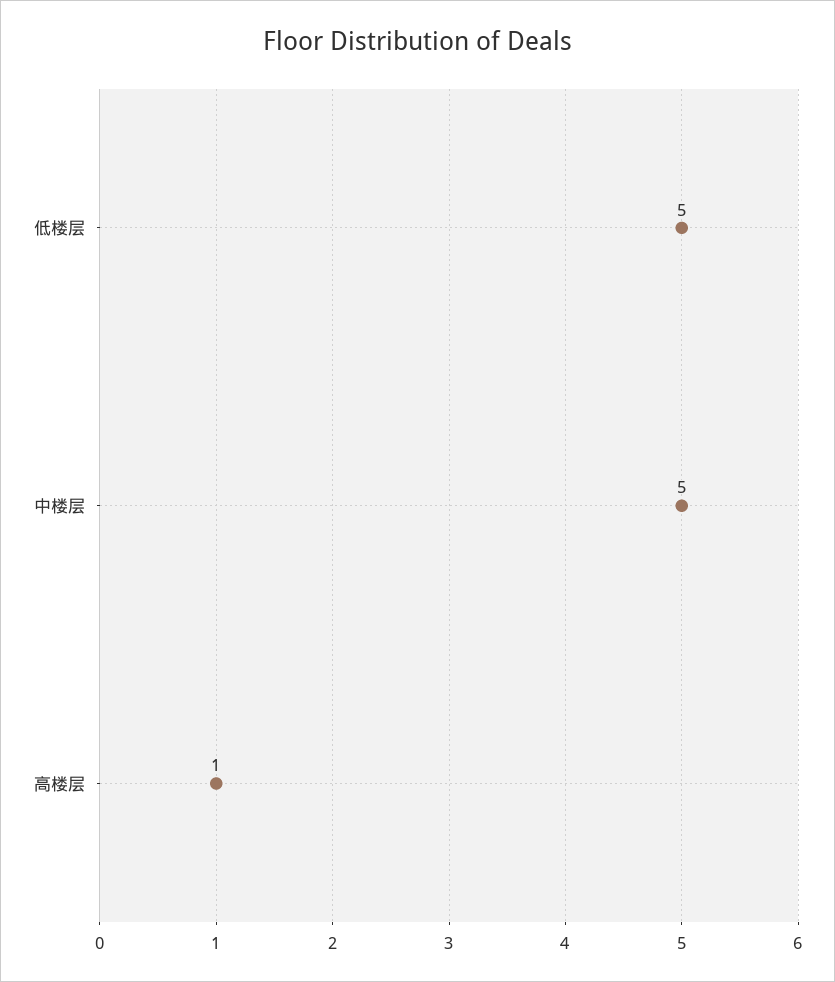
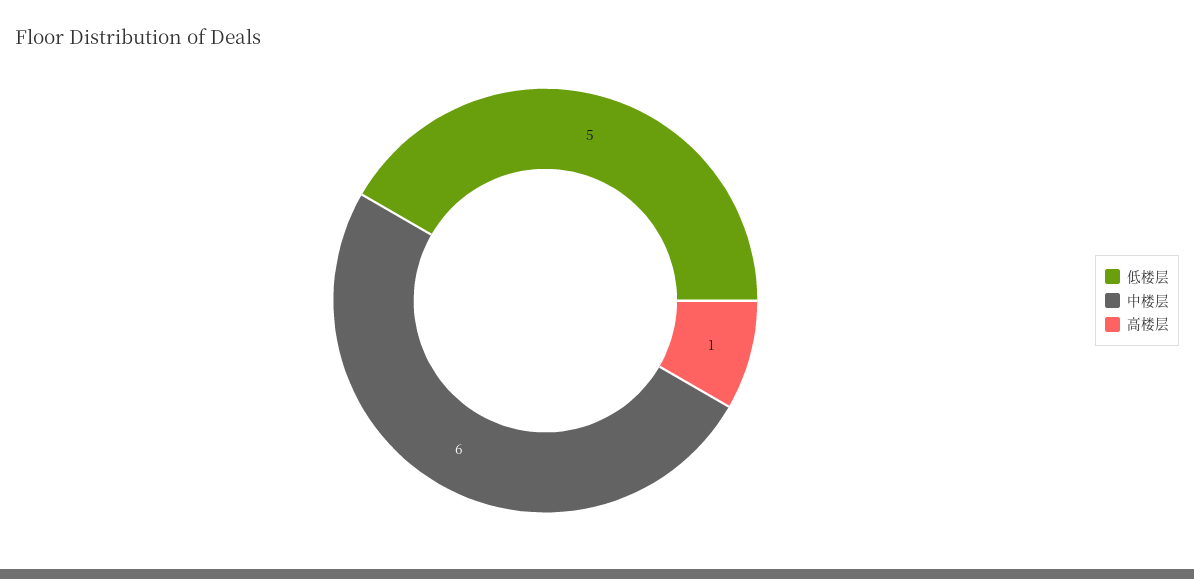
中楼层: 5 -> 6

